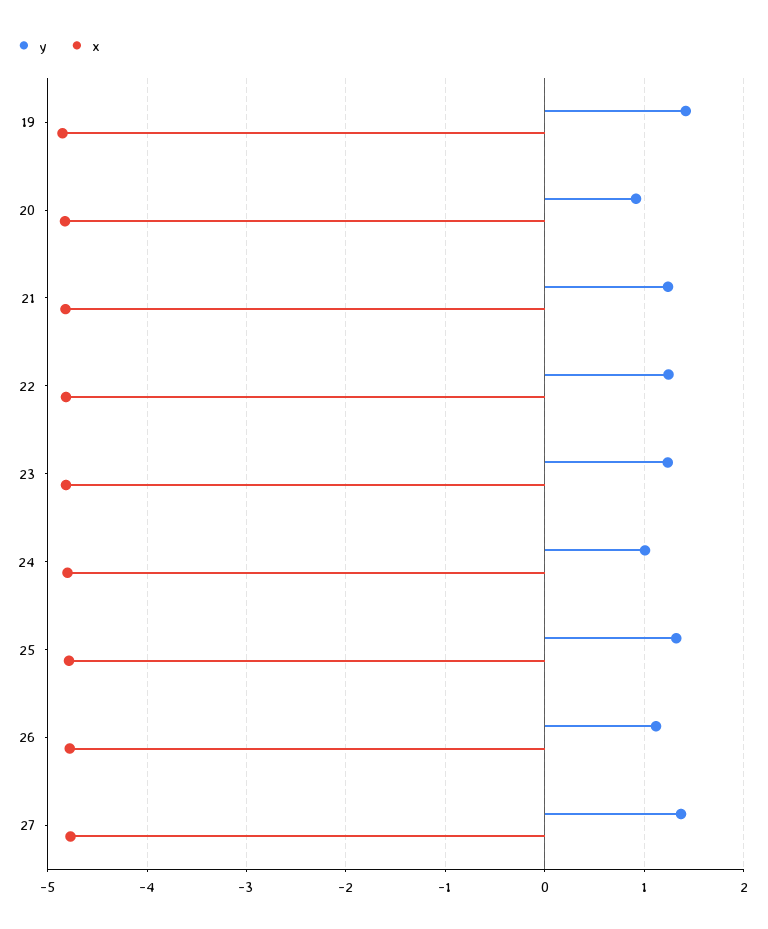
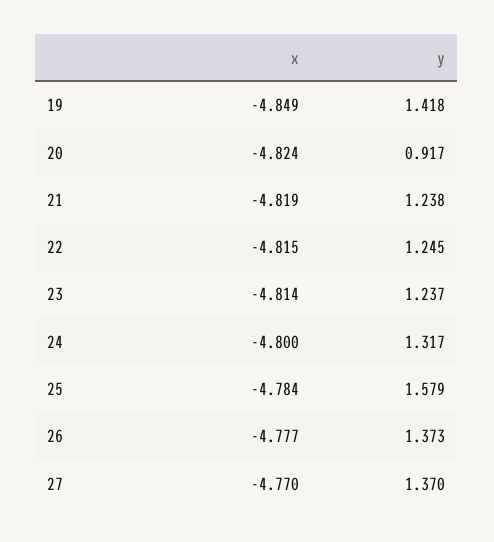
y, 24: 1 -> 1.317
y, 25: 1.3 -> 1.579
y, 26: 1.1 -> 1.373

